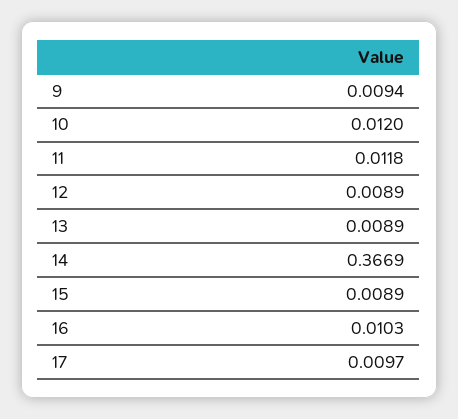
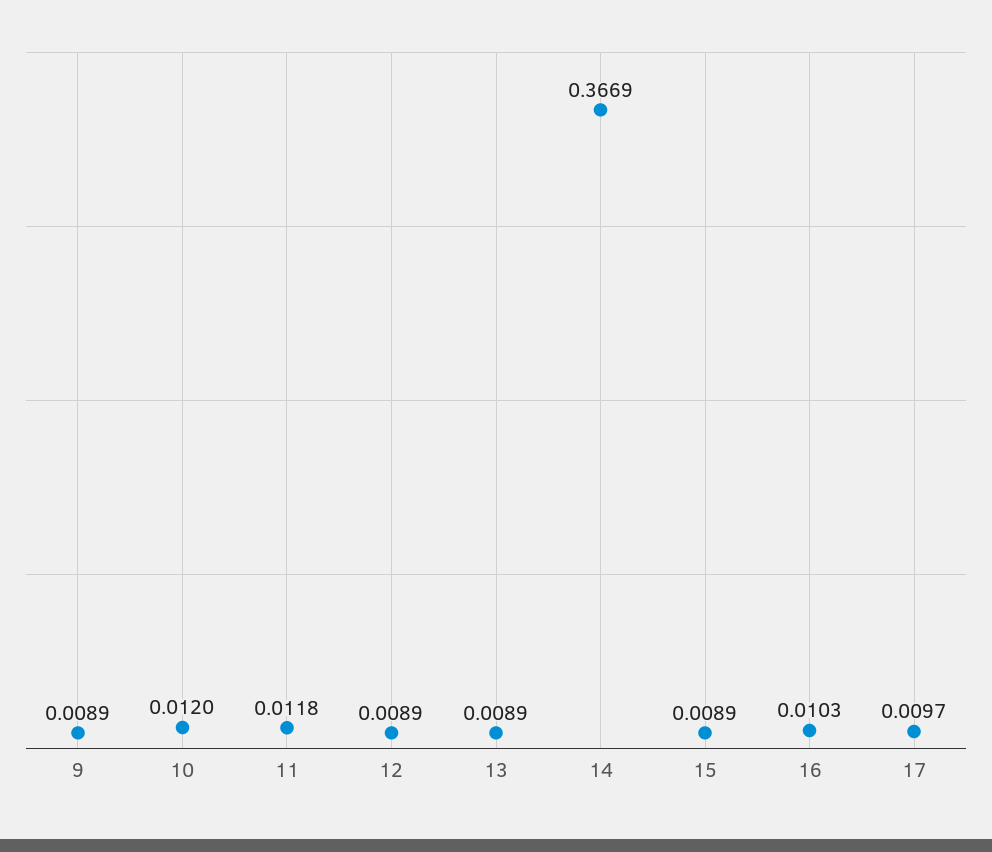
9: 0.0094 -> 0.0089

